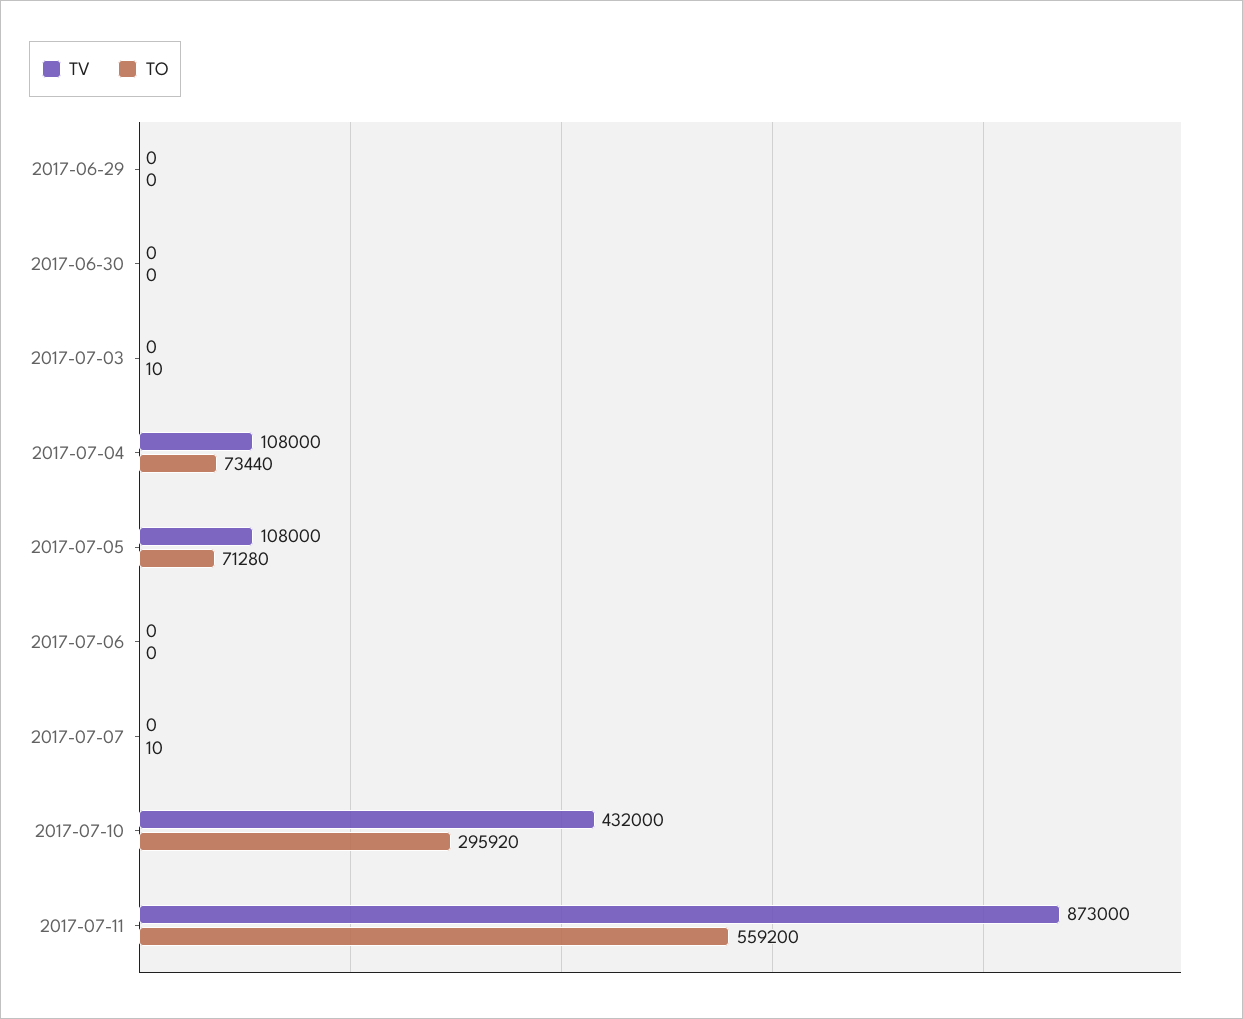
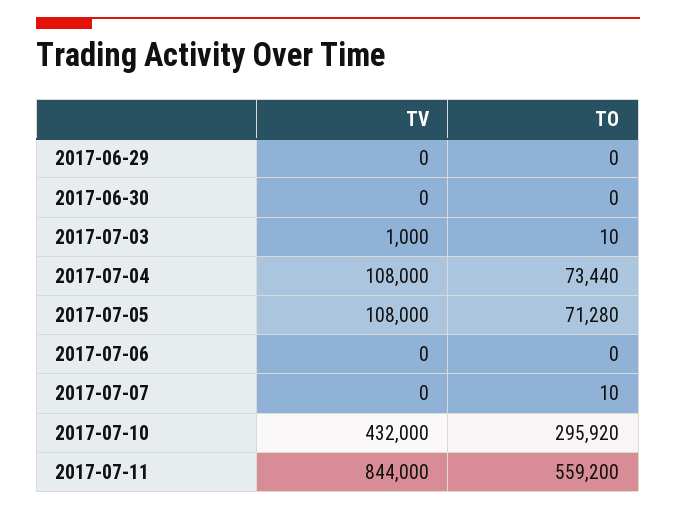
TV, 2017-07-03: 0 -> 1000
TV, 2017-07-11: 873000 -> 844000

